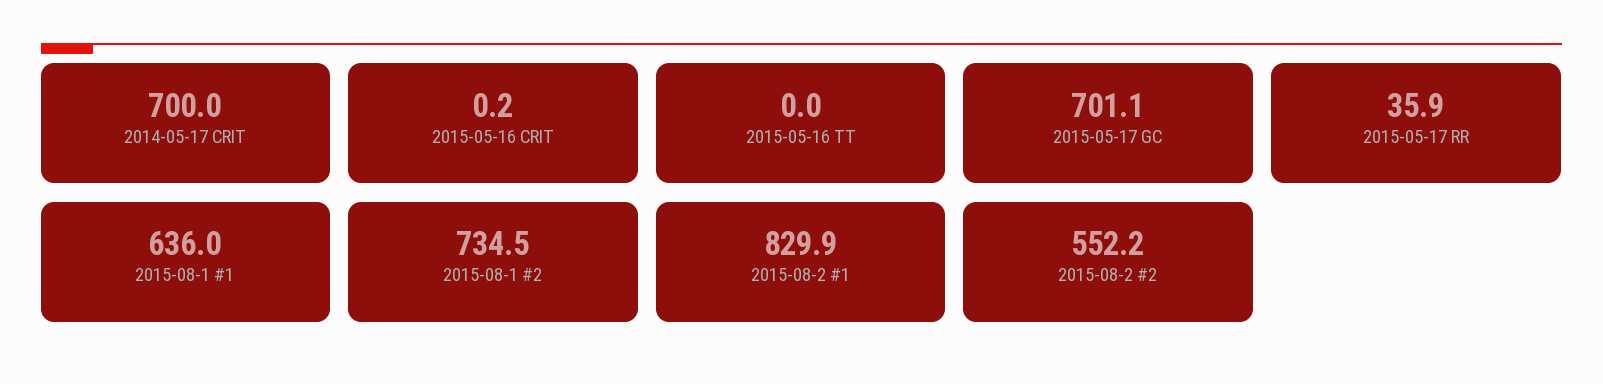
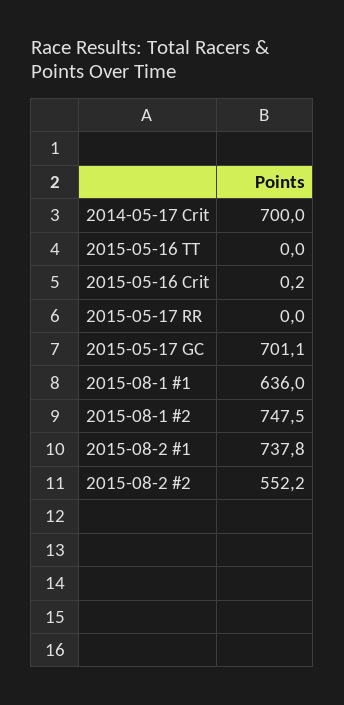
2015-05-17 RR: 35.9 -> 0
2015-08-1 #2: 734.5 -> 747.5
2015-08-2 #1: 829.9 -> 737.8

